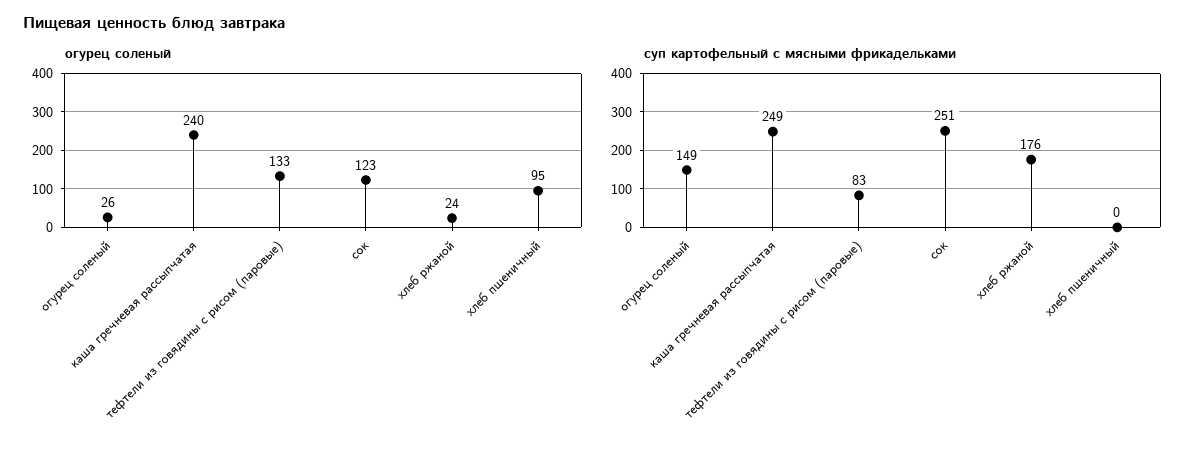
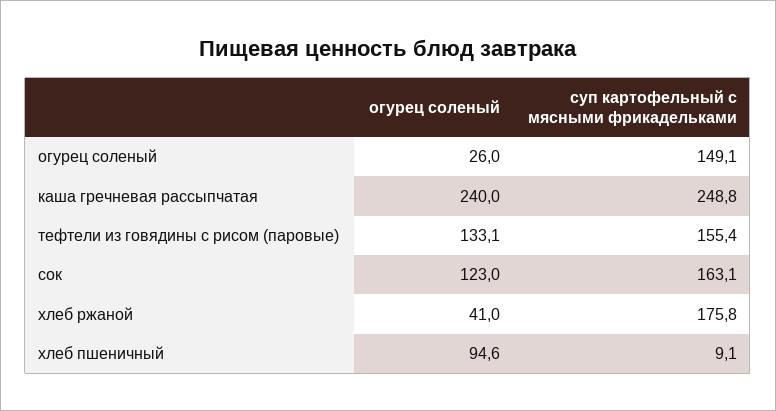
огурец соленый, хлеб ржаной: 24 -> 41
суп картофельный с мясными фрикадельками, тефтели из говядины с рисом (паровые): 83 -> 155.4
суп картофельный с мясными фрикадельками, сок: 251 -> 163.1
суп картофельный с мясными фрикадельками, хлеб пшеничный: 0 -> 9.1

